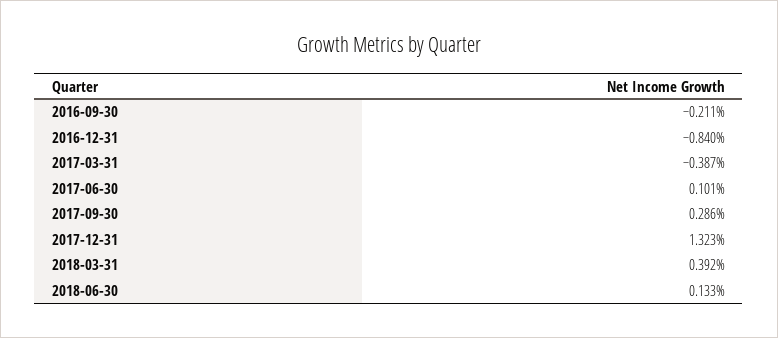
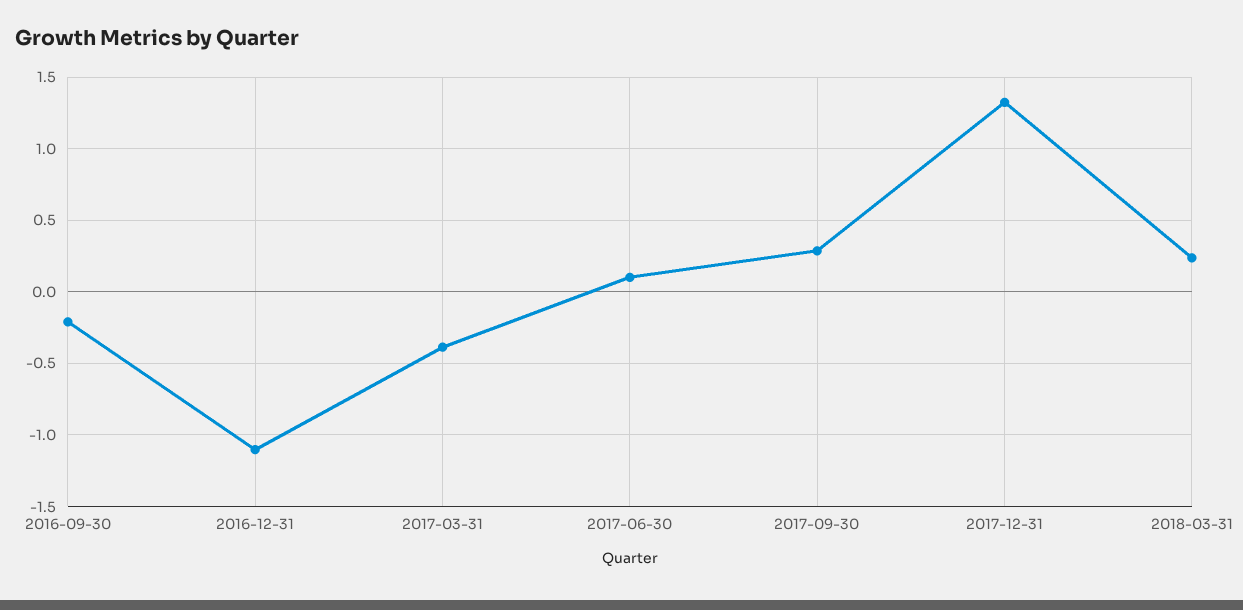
2016-12-31: -0.84 -> -1.1
2018-03-31: 0.392 -> 0.25
2018-06-30: 0.133 -> none

